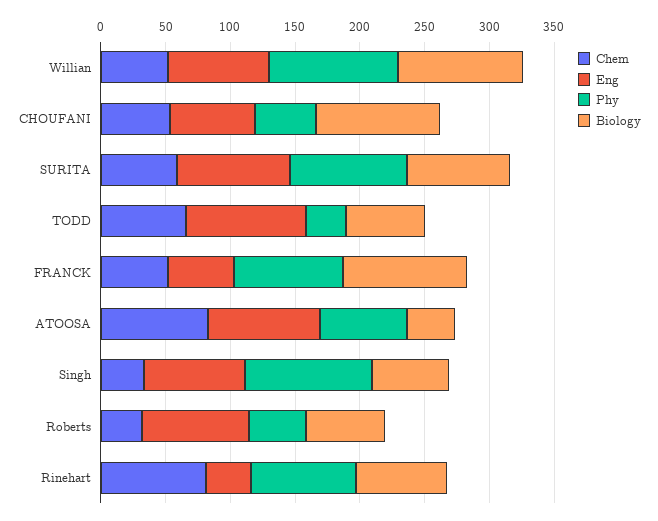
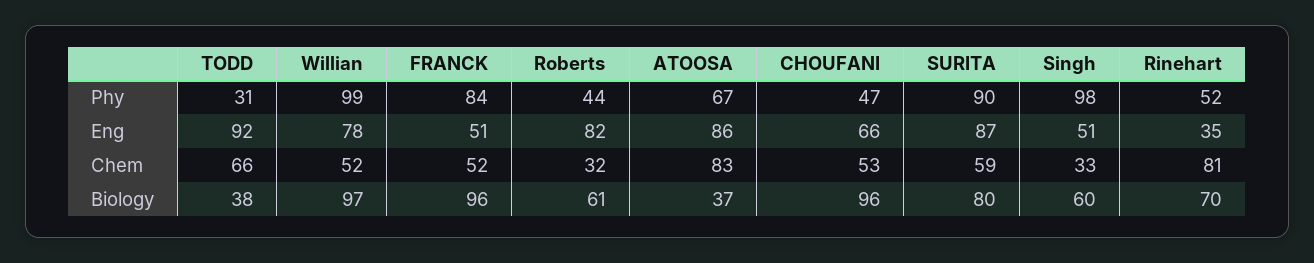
Biology, TODD: 60 -> 38
Eng, Singh: 80 -> 51
Phy, Rinehart: 80 -> 52

